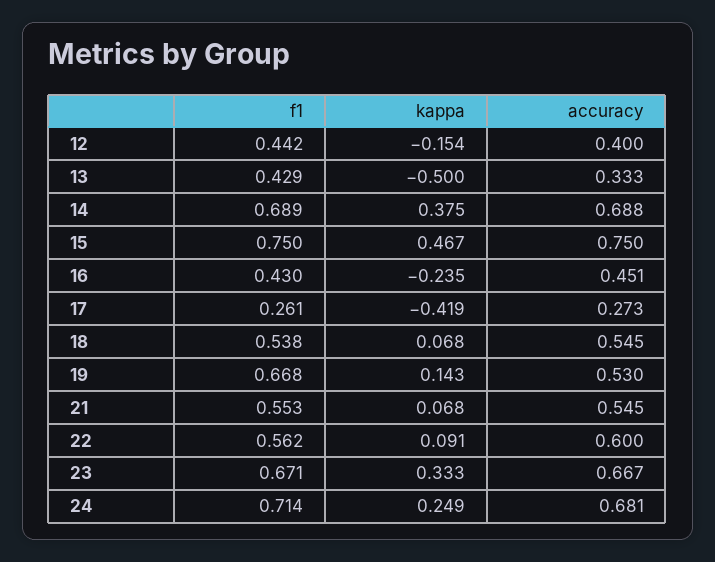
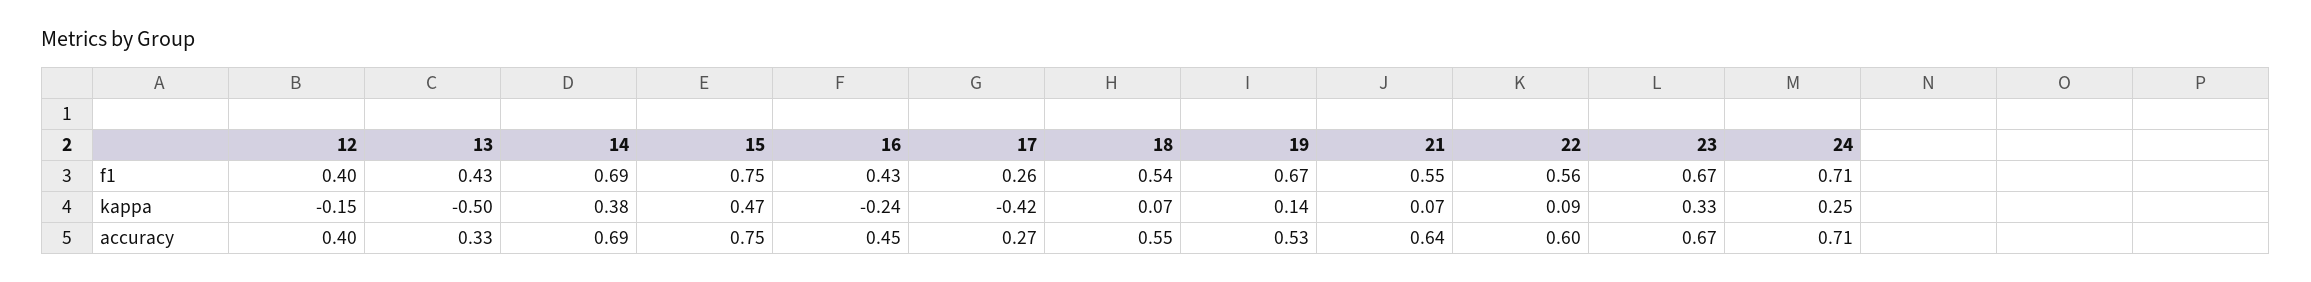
f1, 12: 0.442 -> 0.4
accuracy, 21: 0.545 -> 0.64
accuracy, 24: 0.681 -> 0.71

